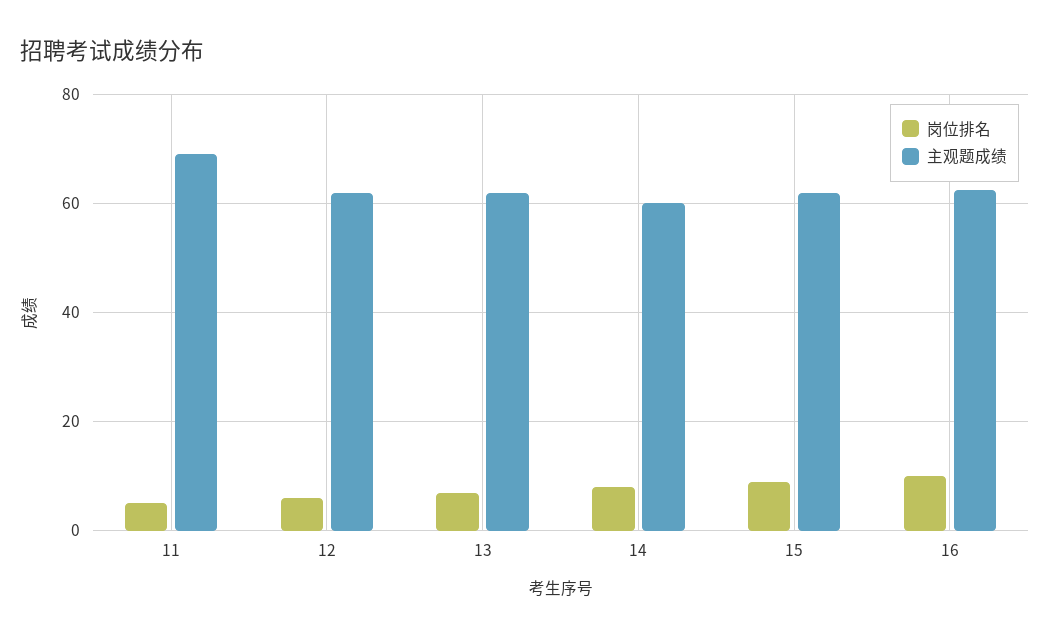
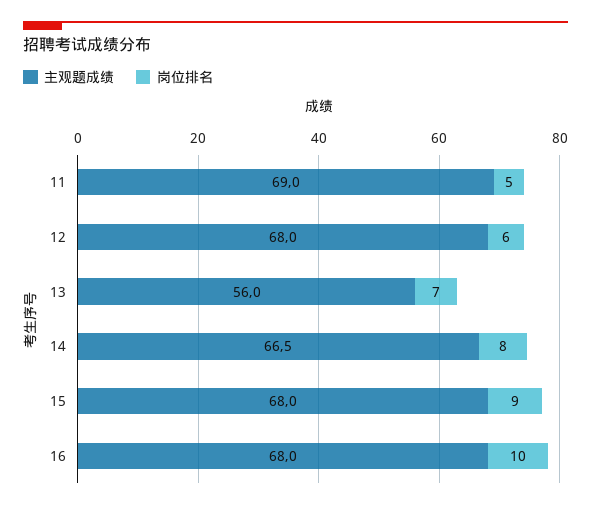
主观题成绩, 12: 62 -> 68
主观题成绩, 13: 62 -> 56
主观题成绩, 14: 60 -> 66.5
主观题成绩, 15: 62 -> 68
主观题成绩, 16: 62 -> 68

